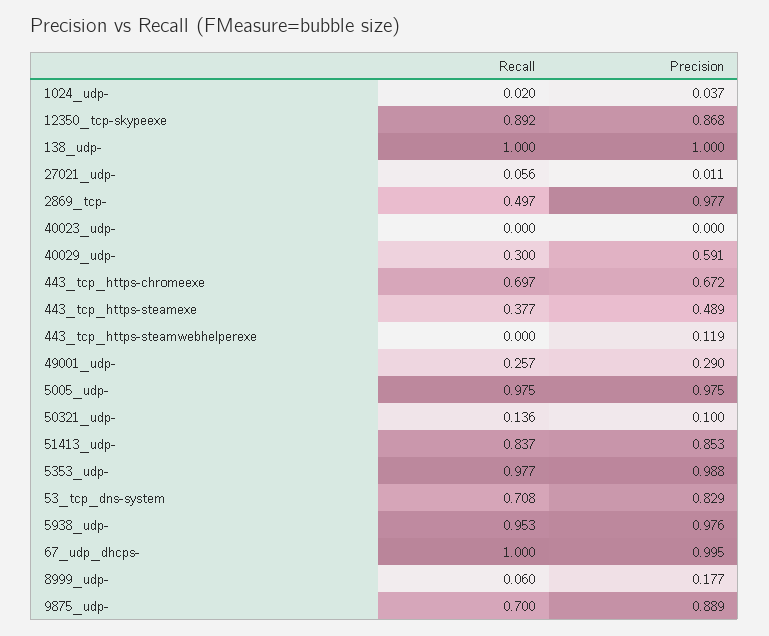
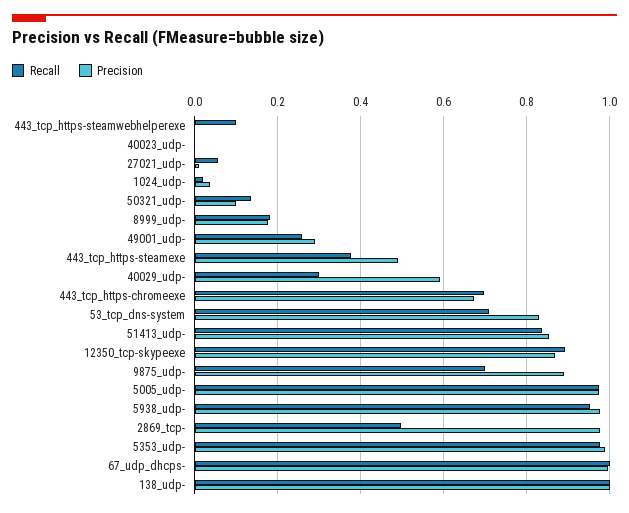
Recall, 443_tcp_https-steamwebhelperexe: 0 -> 0.1
Precision, 443_tcp_https-steamwebhelperexe: 0.119 -> 0
Recall, 8999_udp-: 0.06 -> 0.18

